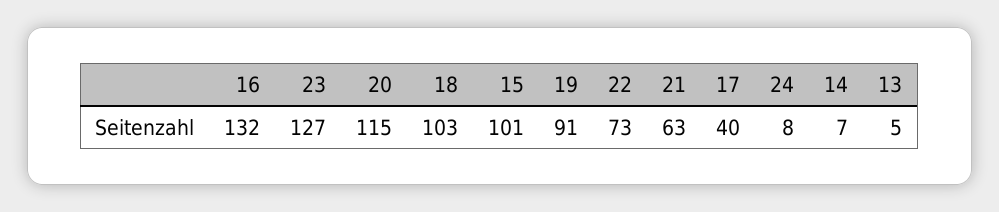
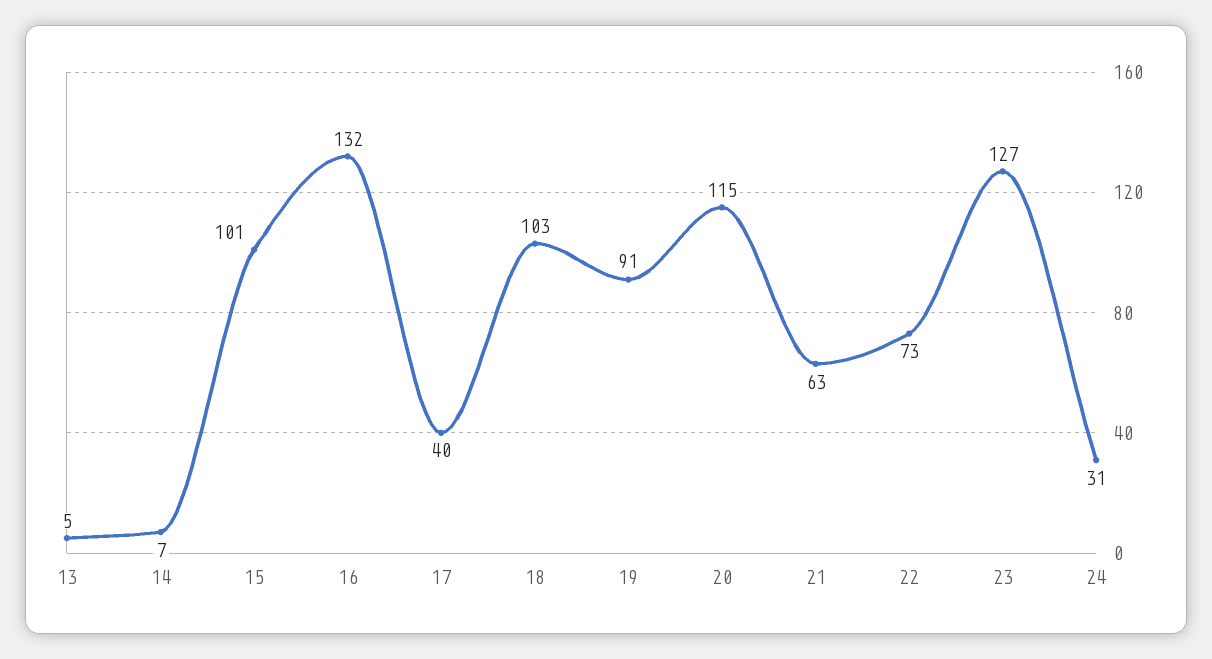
24: 8 -> 31

